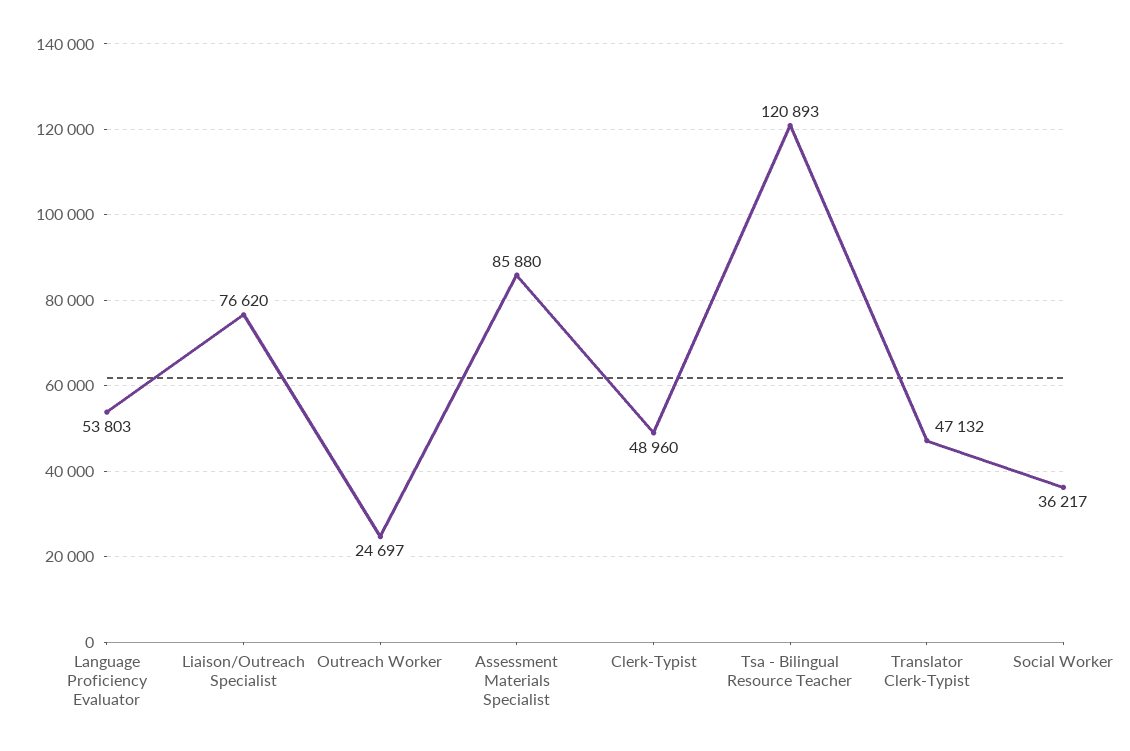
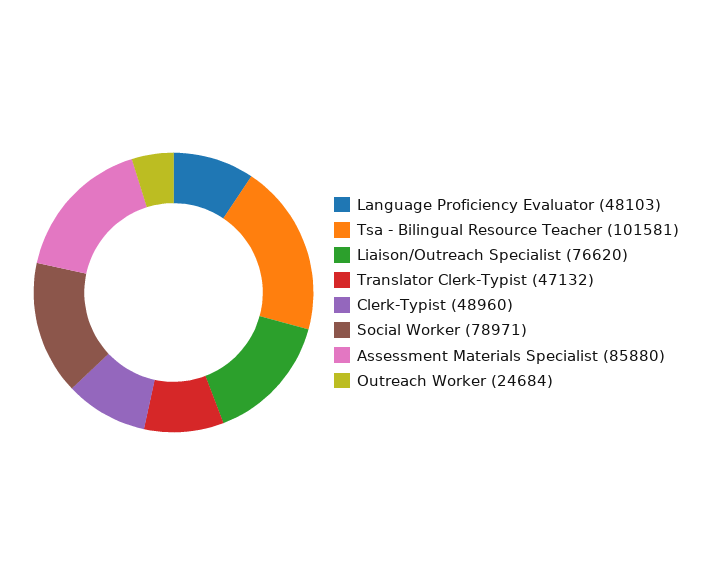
Language Proficiency Evaluator: 53803 -> 48103
Outreach Worker: 24697 -> 24684
Tsa - Bilingual Resource Teacher: 120893 -> 101581
Social Worker: 36217 -> 78971

